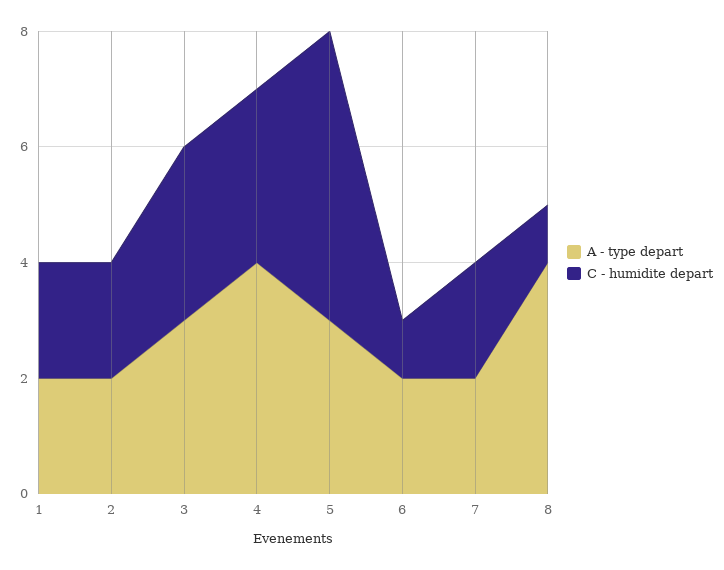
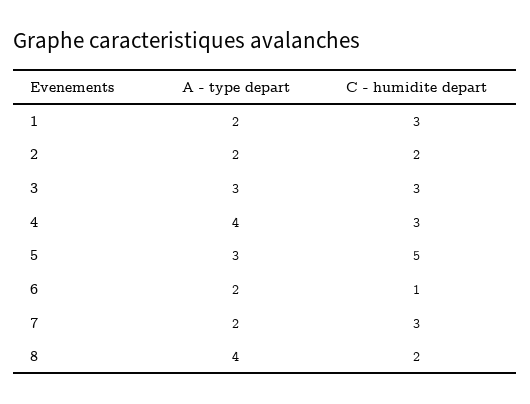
C - humidite depart, 1: 2 -> 3
C - humidite depart, 7: 2 -> 3
C - humidite depart, 8: 1 -> 2

